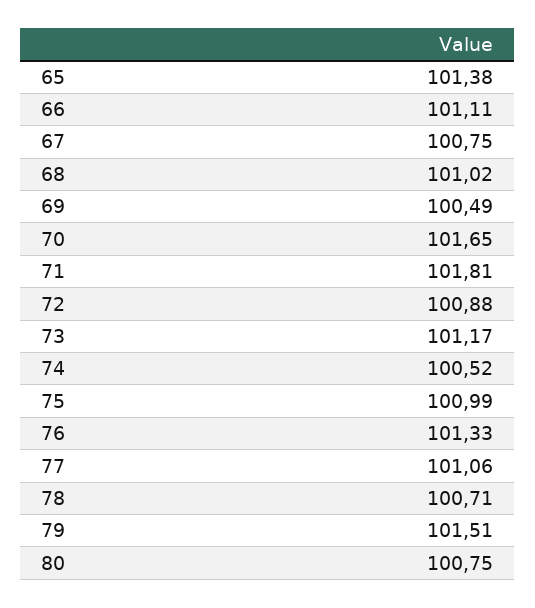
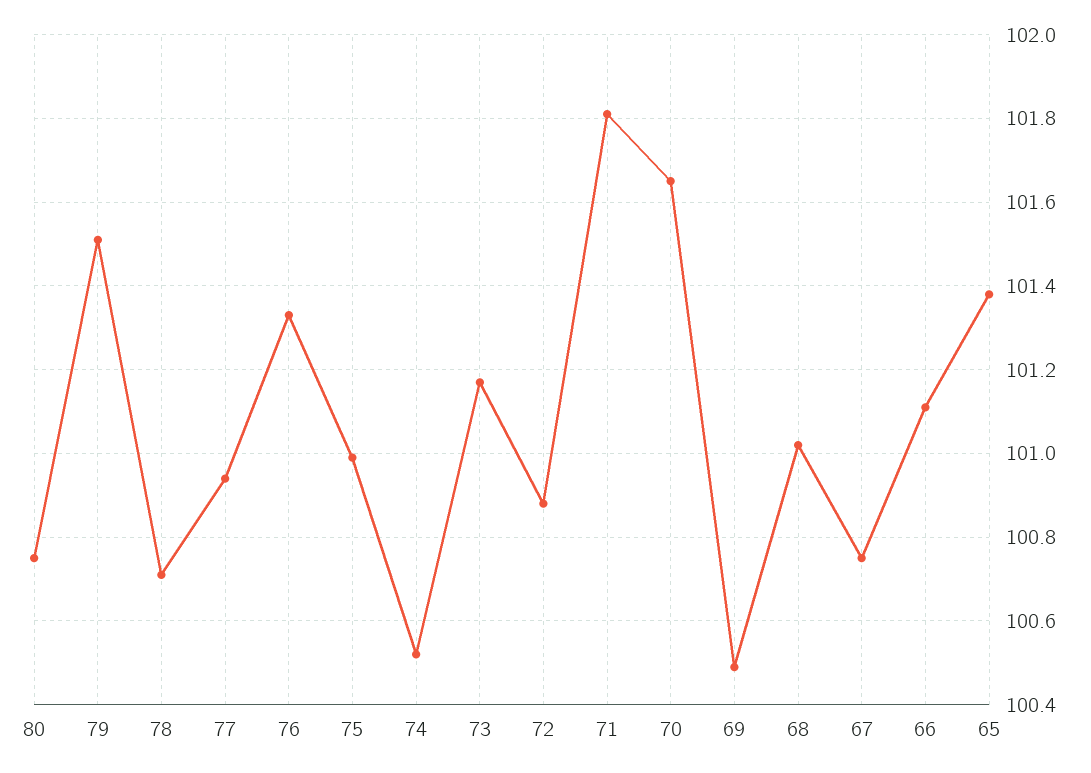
77: 101.06 -> 100.95

